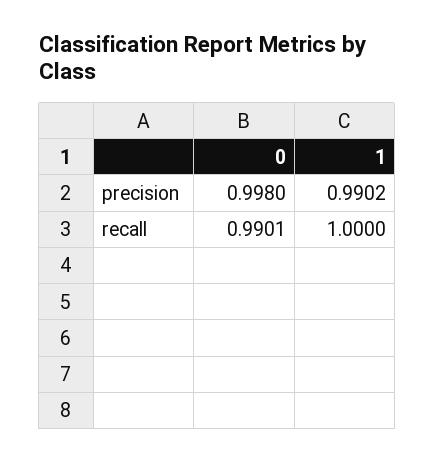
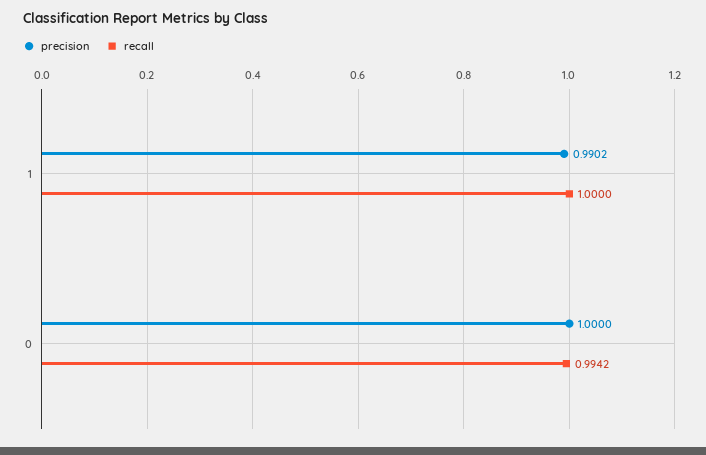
precision, 0: 0.998 -> 1
recall, 0: 0.9901 -> 0.9942

